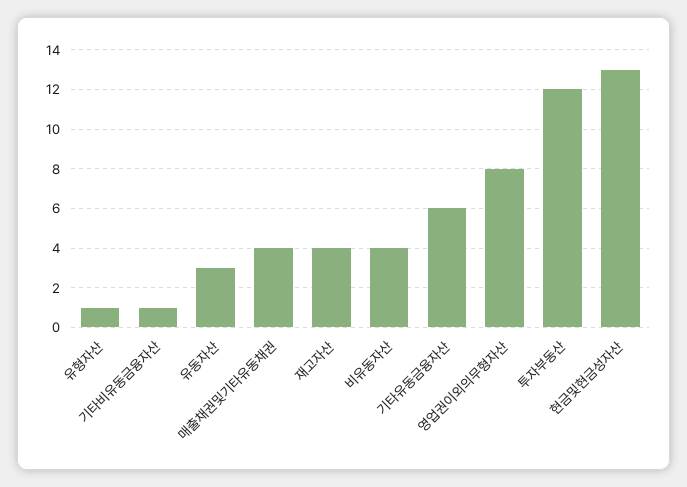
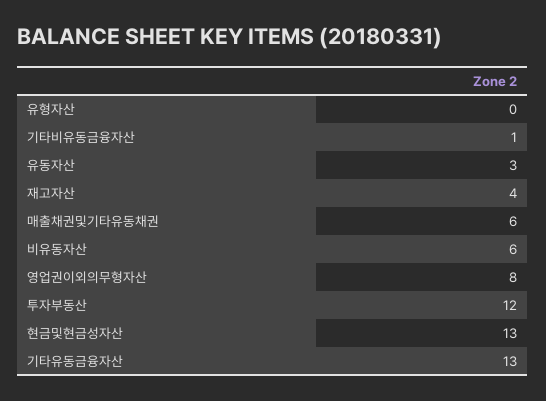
유형자산: 1 -> 0
매출채권및기타유동채권: 4 -> 6
비유동자산: 4 -> 6
기타유동금융자산: 6 -> 13

